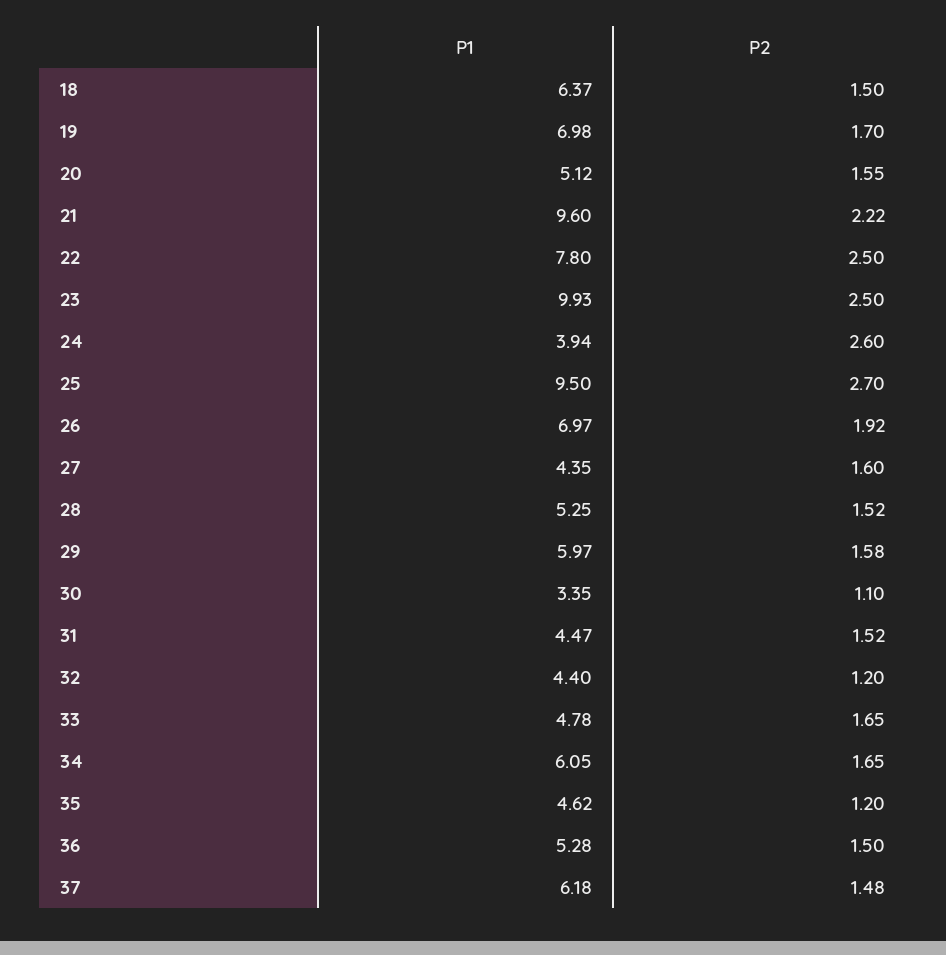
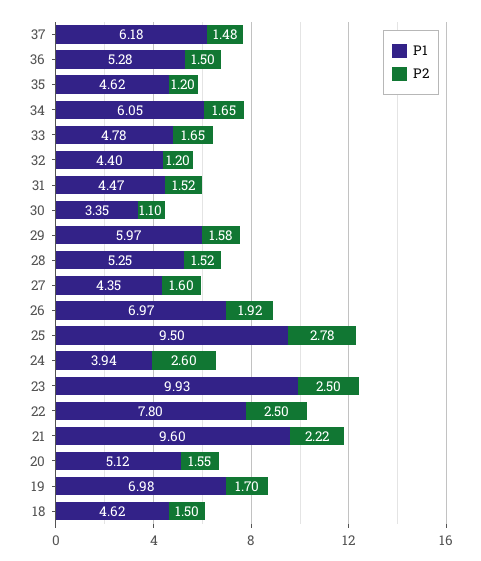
P1, 18: 6.37 -> 4.62
P2, 25: 2.7 -> 2.78

